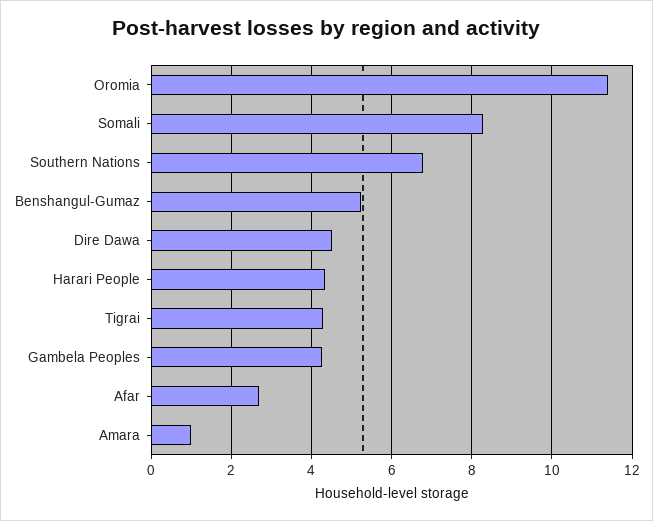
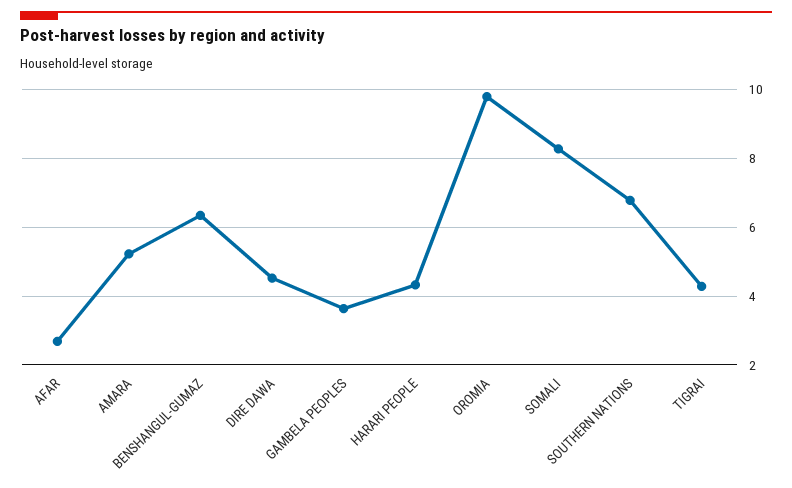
Oromia: 11.4 -> 9.8
Benshangul-Gumaz: 5.2 -> 6.4
Gambela Peoples: 4.2 -> 3.6
Amara: 1 -> 5.2

